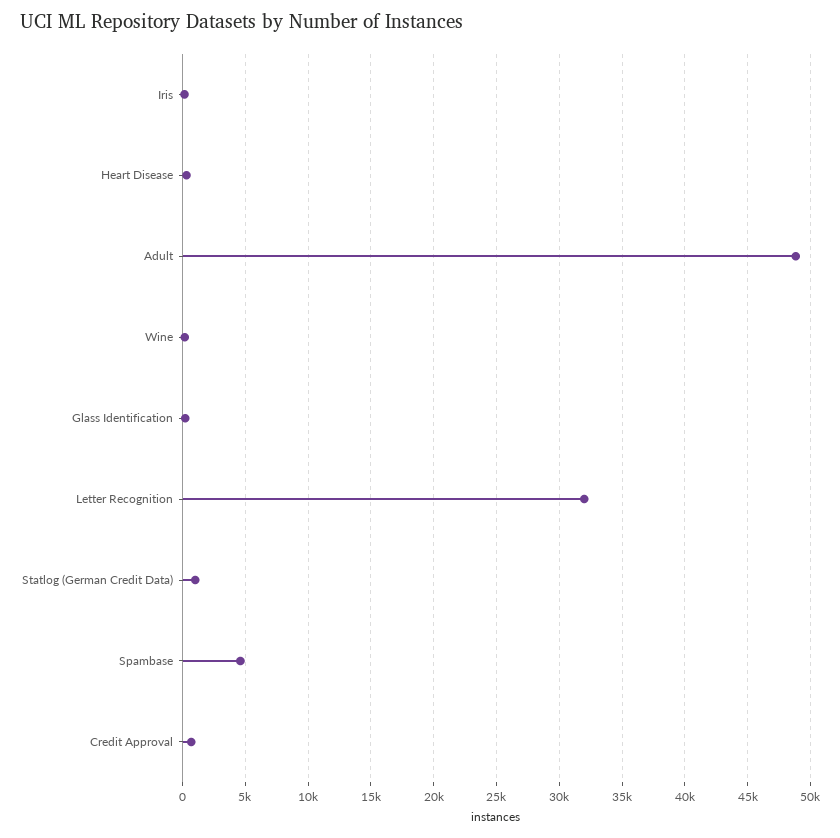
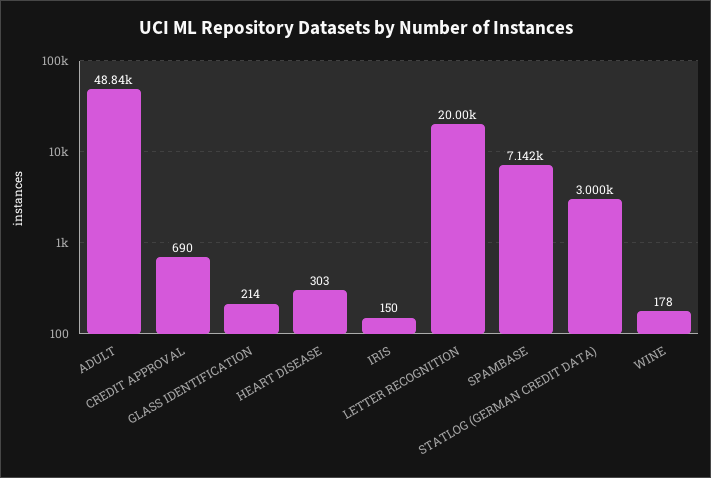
Letter Recognition: 32000 -> 20000
Statlog (German Credit Data): 1000 -> 3000
Spambase: 4500 -> 7142

